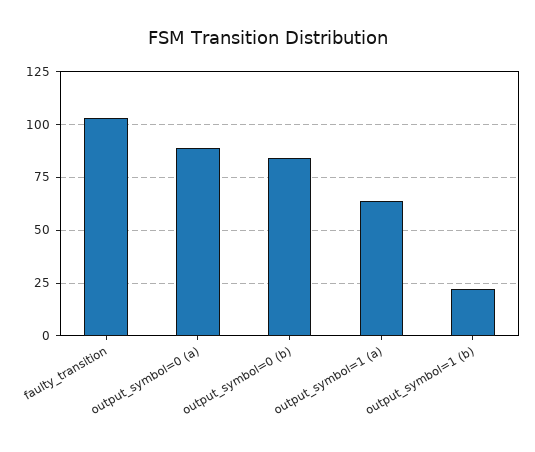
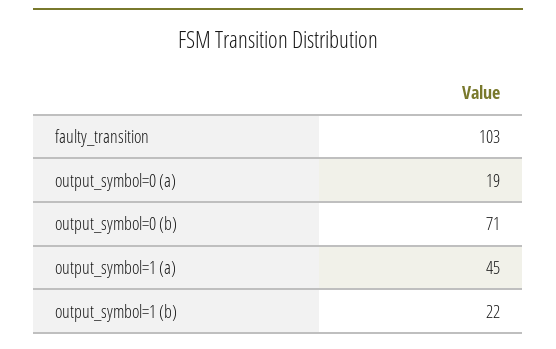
output_symbol=0 (a): 90 -> 19
output_symbol=0 (b): 85 -> 71
output_symbol=1 (a): 65 -> 45

